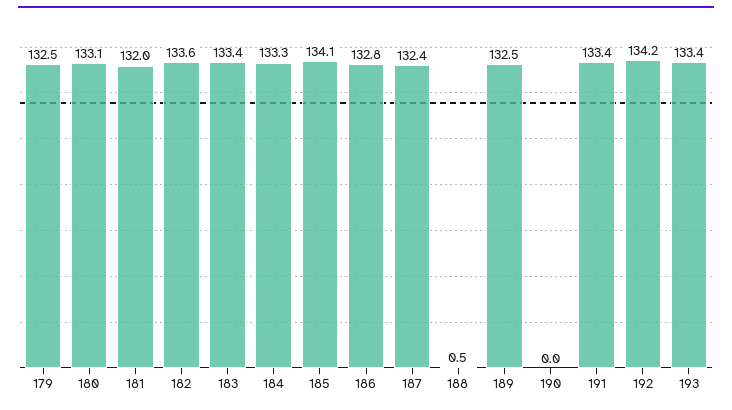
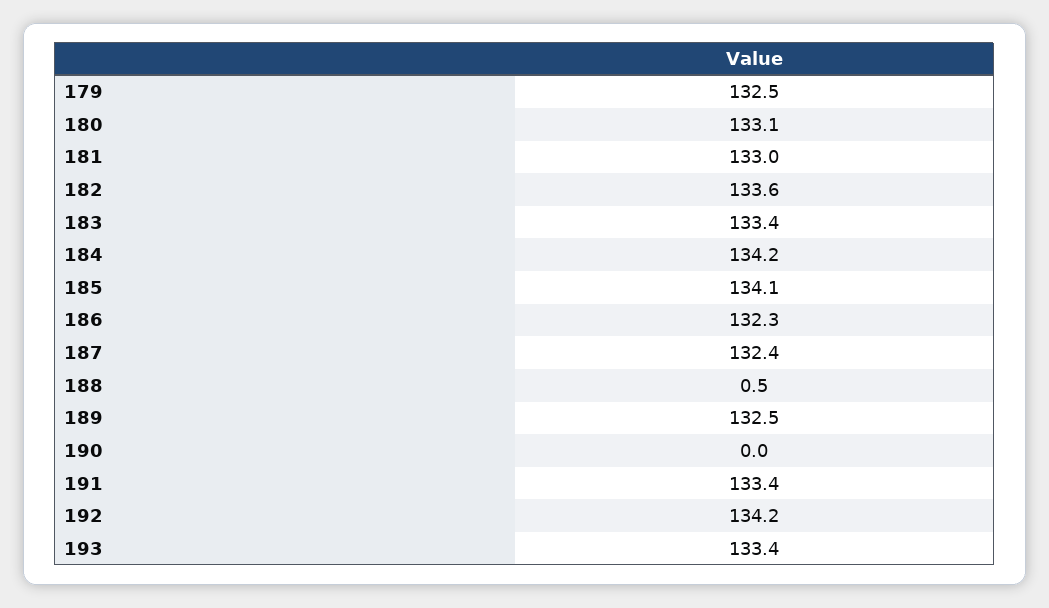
181: 132 -> 133
184: 133.3 -> 134.2
186: 132.8 -> 132.3

